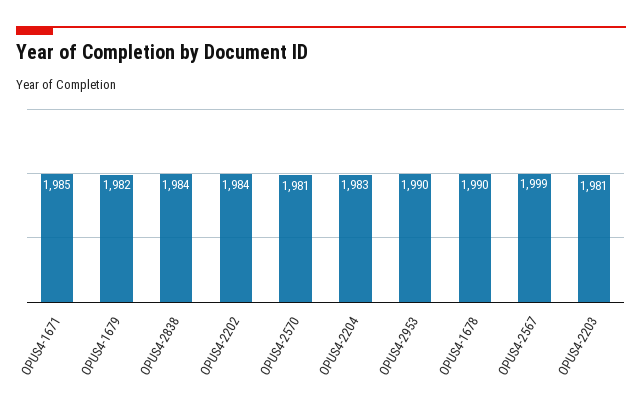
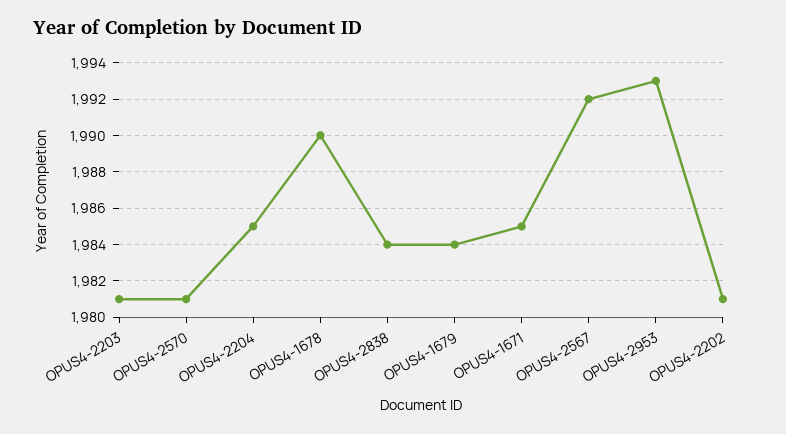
OPUS4-1679: 1982 -> 1984
OPUS4-2202: 1984 -> 1981
OPUS4-2204: 1983 -> 1985
OPUS4-2953: 1990 -> 1993
OPUS4-2567: 1999 -> 1992

